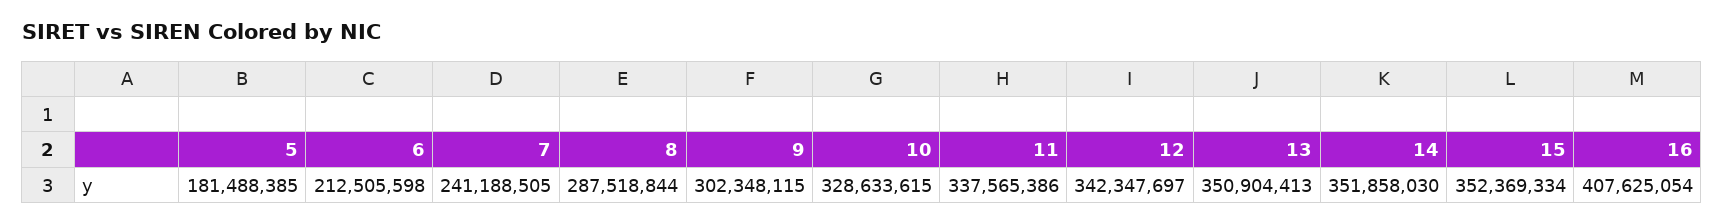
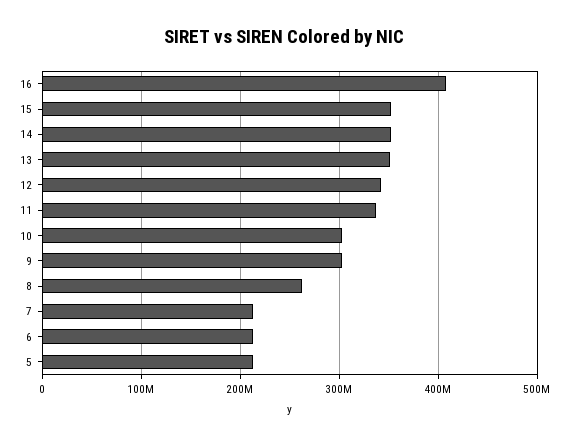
5: 181488385 -> 210000000
7: 241188505 -> 210000000
8: 287518844 -> 260000000
10: 328633615 -> 300000000

